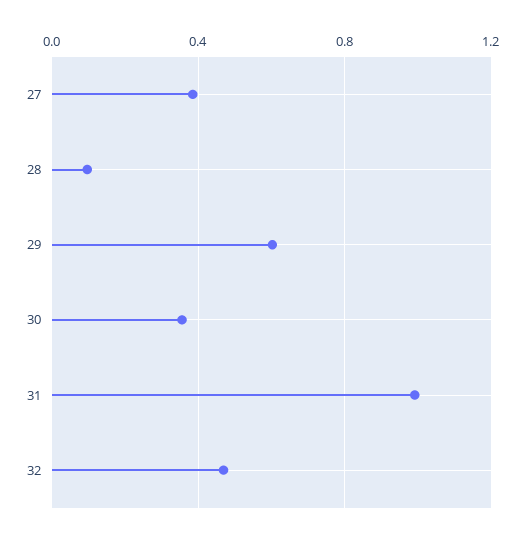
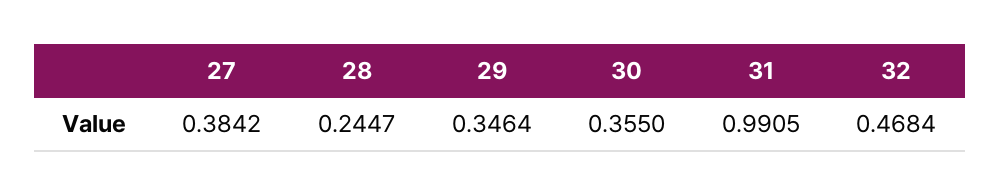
28: 0.1 -> 0.2447
29: 0.6 -> 0.3464

